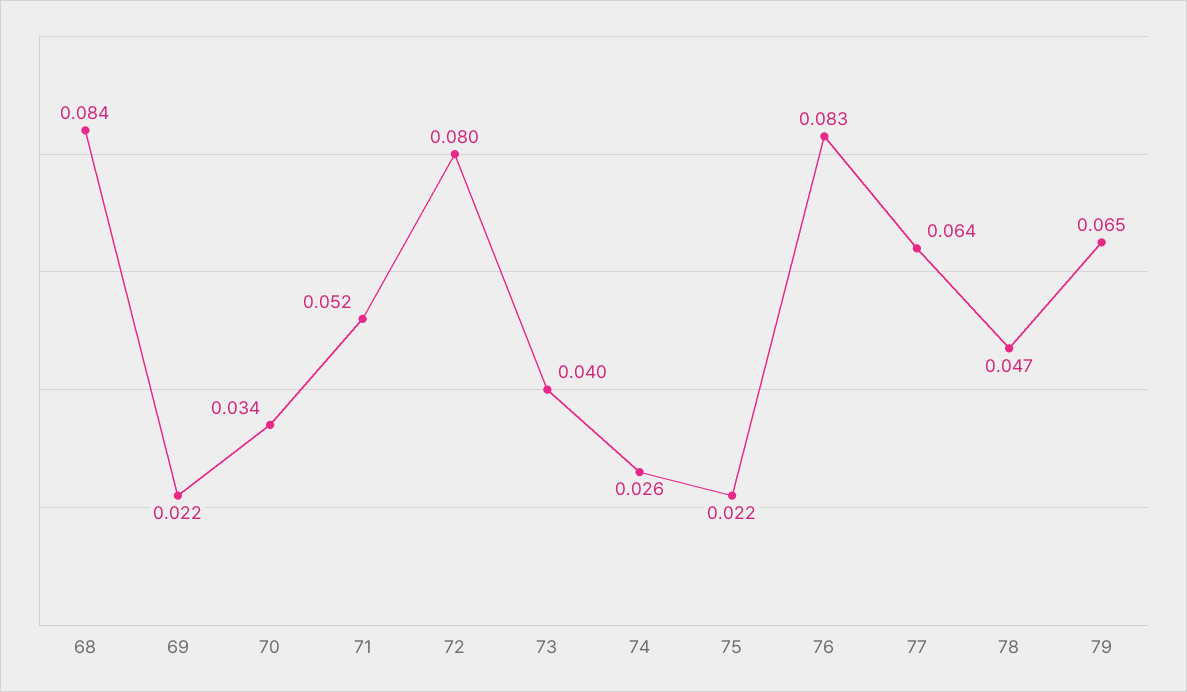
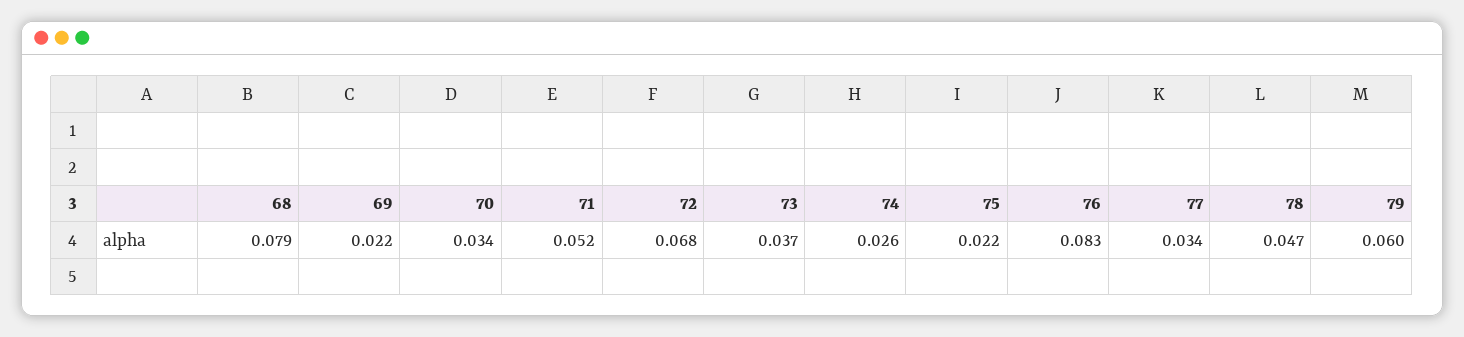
68: 0.084 -> 0.079
72: 0.08 -> 0.068
73: 0.04 -> 0.037
77: 0.064 -> 0.034
79: 0.065 -> 0.06

